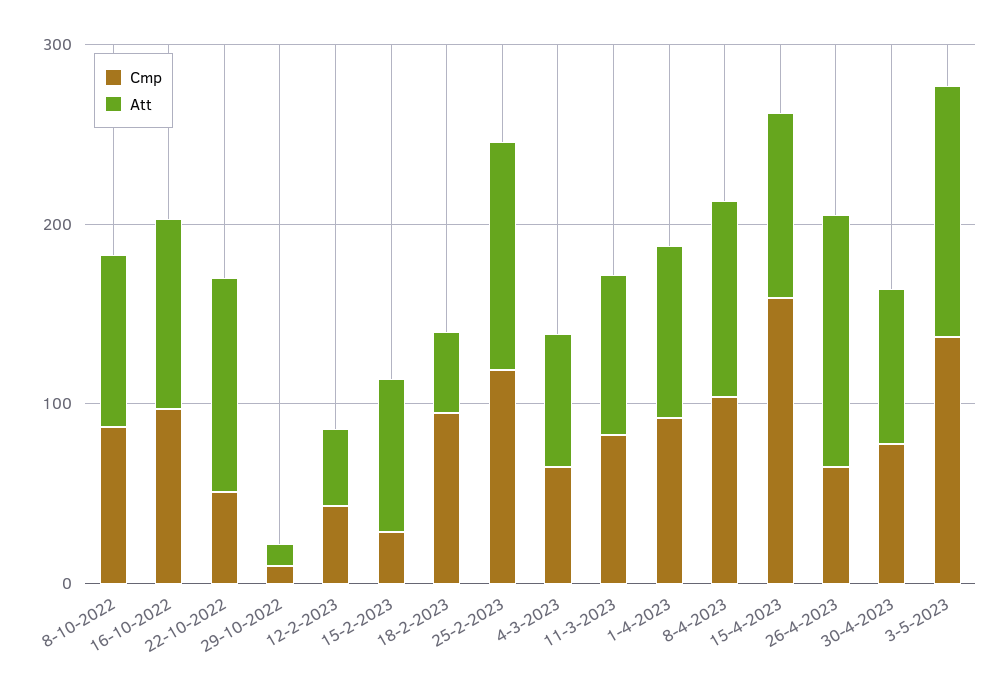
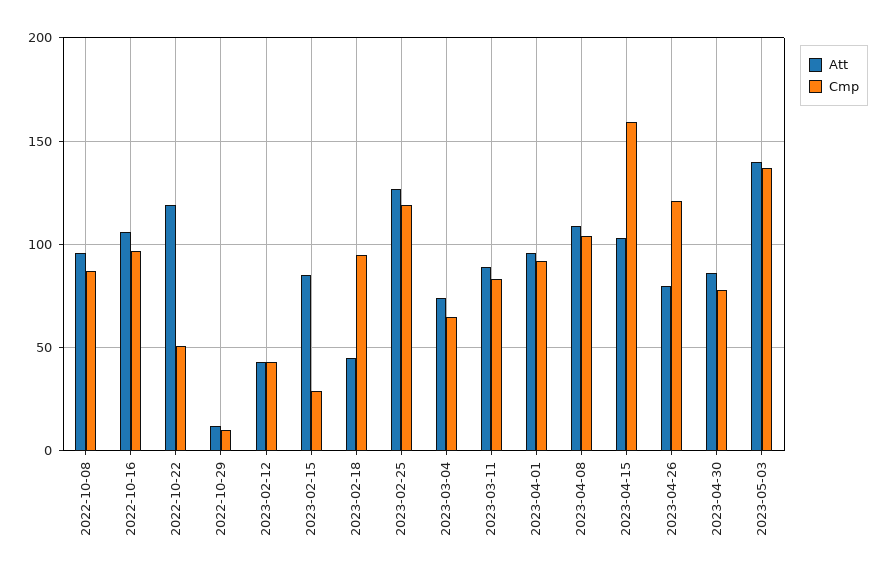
Cmp, 26-4-2023: 60 -> 120
Att, 26-4-2023: 140 -> 80

